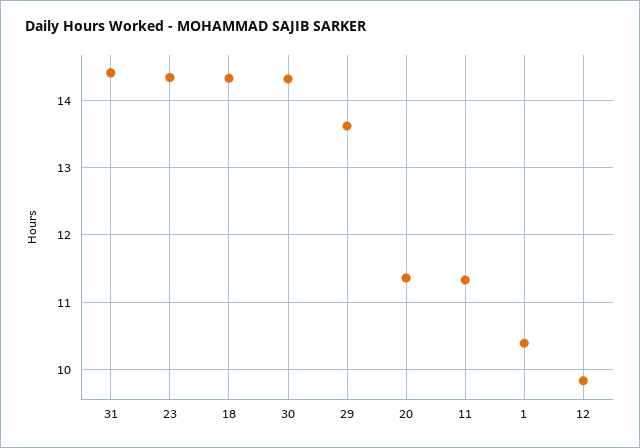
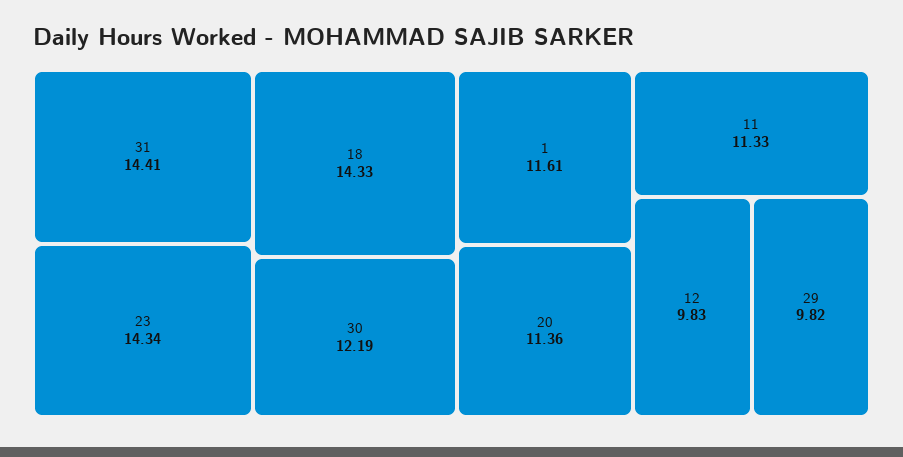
30: 14.3 -> 12.19
29: 13.6 -> 9.82
1: 10.4 -> 11.61

